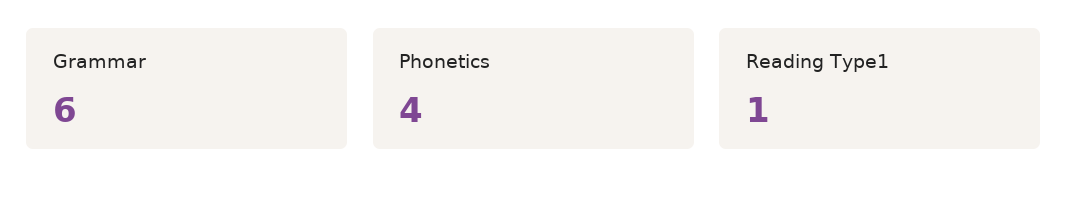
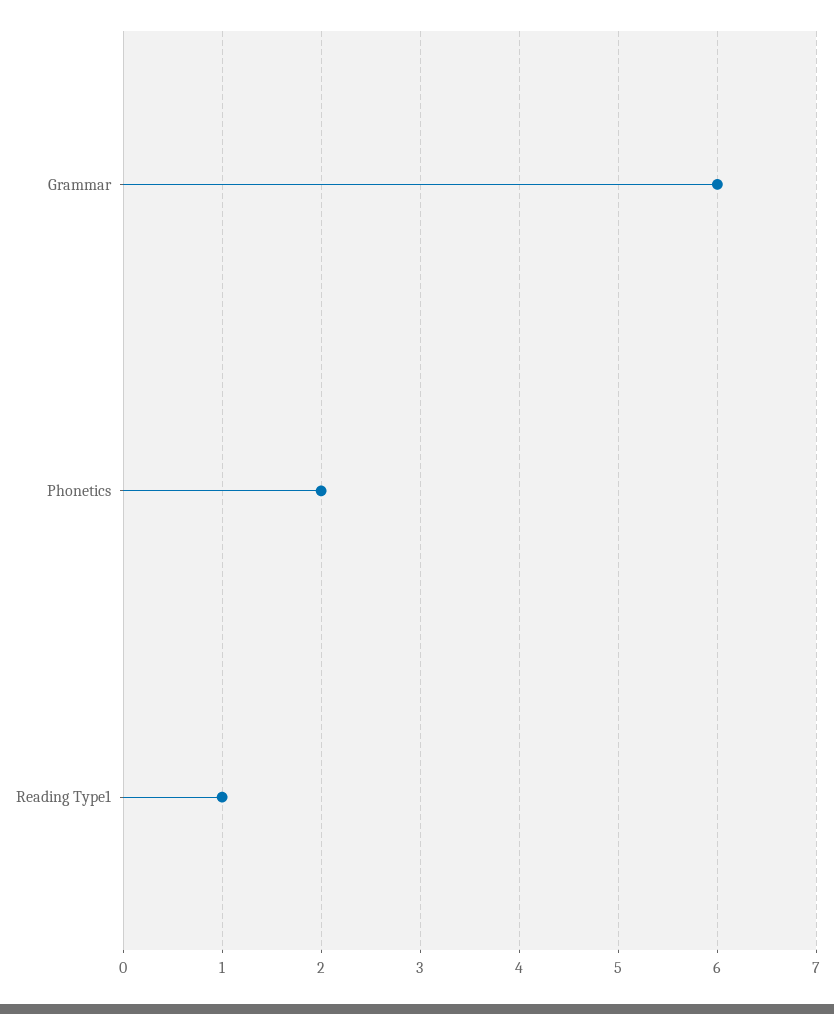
Phonetics: 4 -> 2

